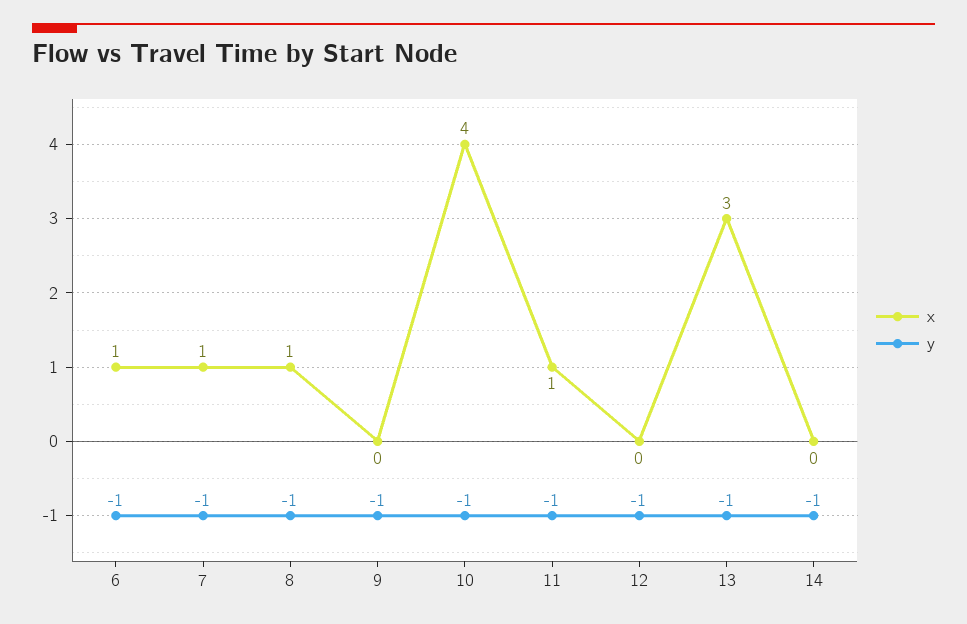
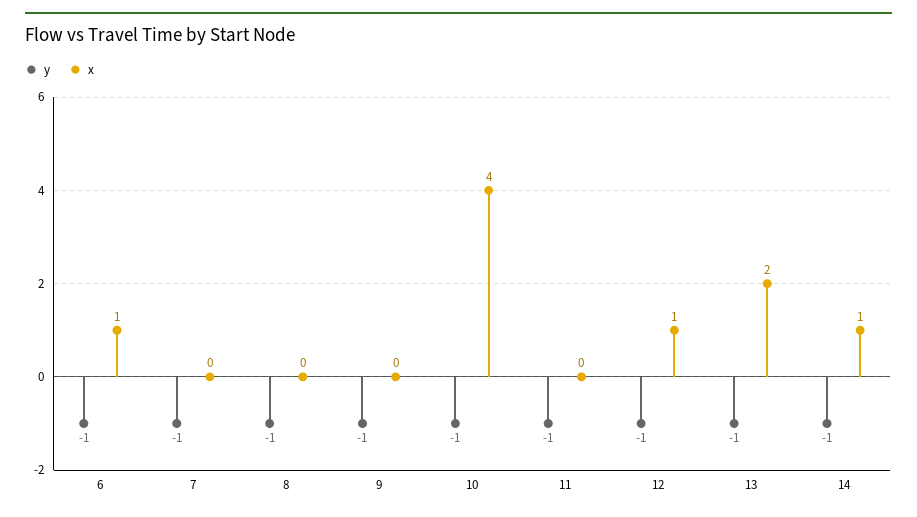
x, 7: 1 -> 0
x, 8: 1 -> 0
x, 11: 1 -> 0
x, 12: 0 -> 1
x, 13: 3 -> 2
x, 14: 0 -> 1

